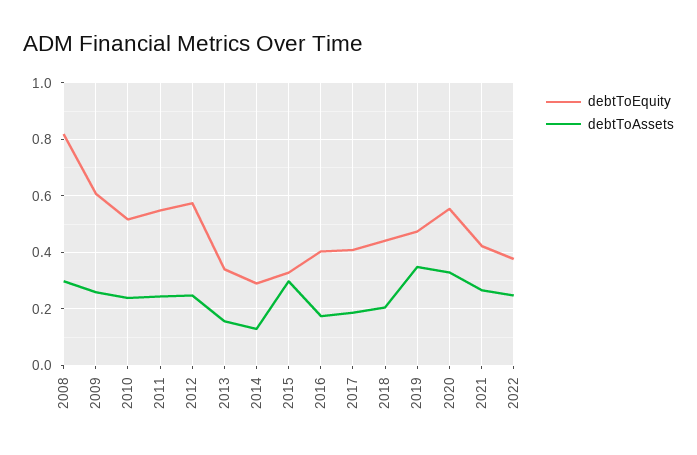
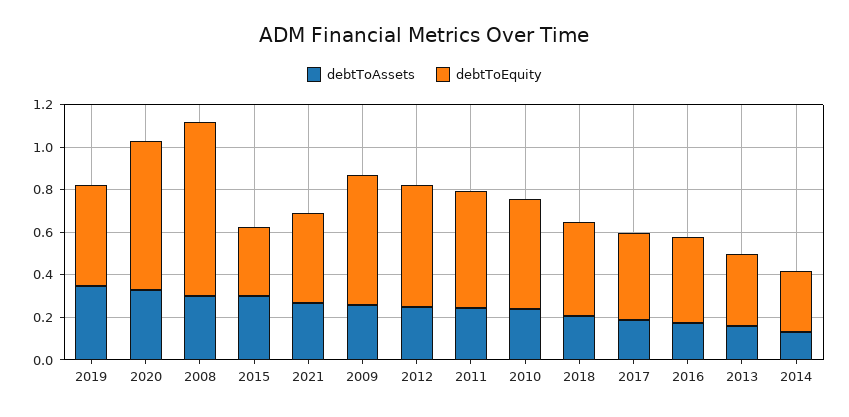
debtToEquity, 2020: 0.55 -> 0.7
debtToEquity, 2022: 0.375 -> none
debtToAssets, 2022: 0.25 -> none

